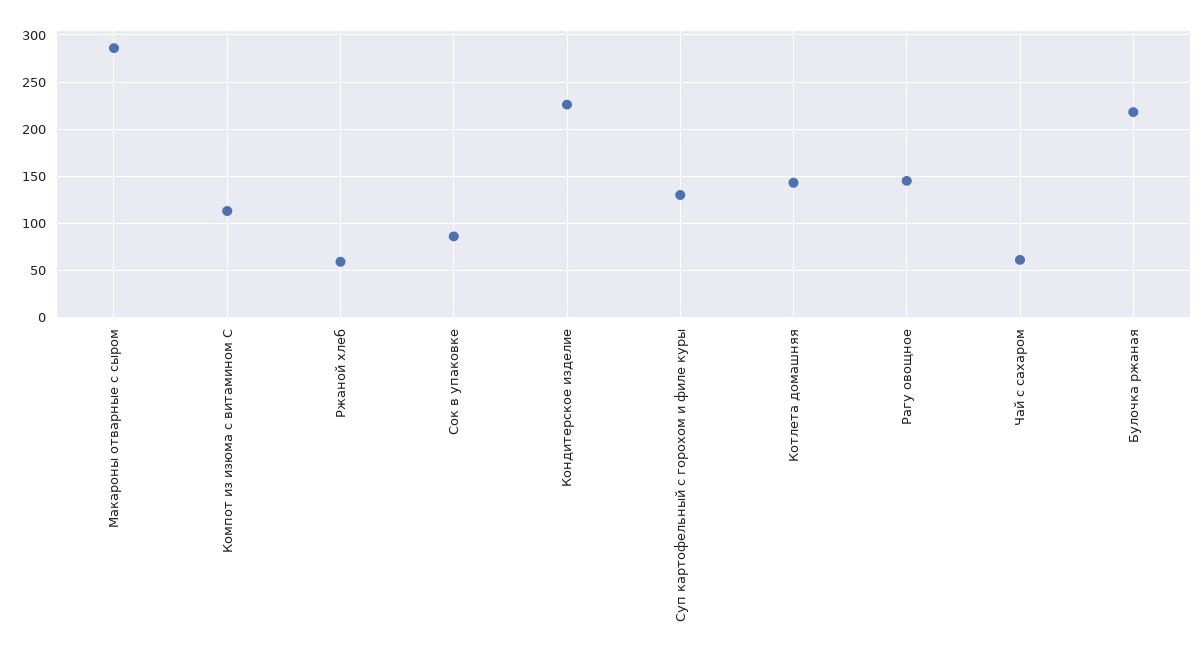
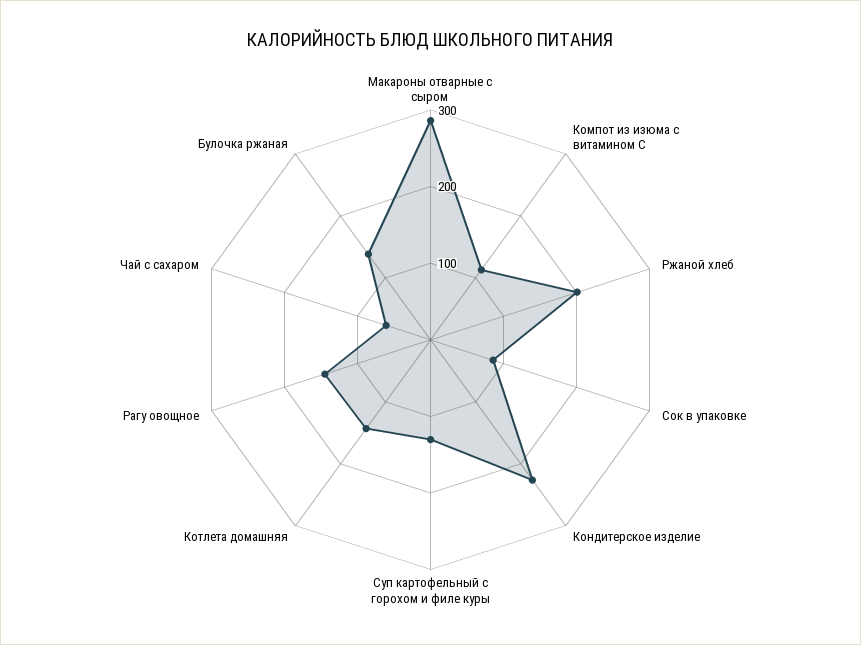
Ржаной хлеб: 60 -> 200
Булочка ржаная: 220 -> 140

